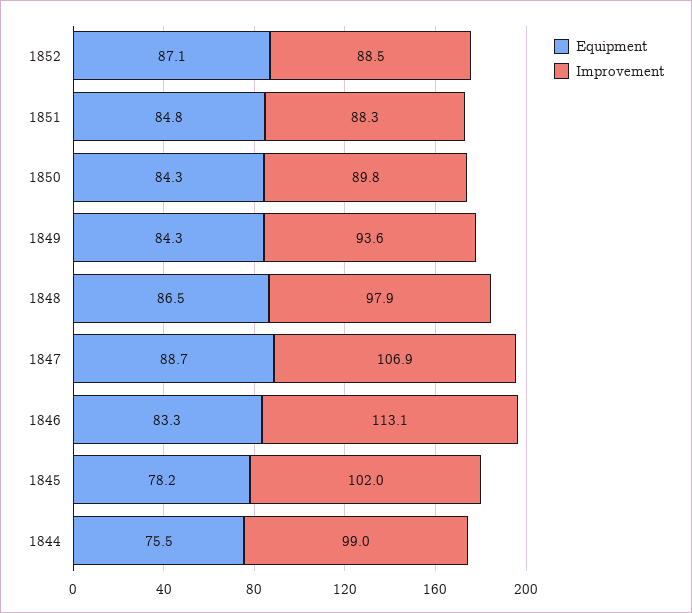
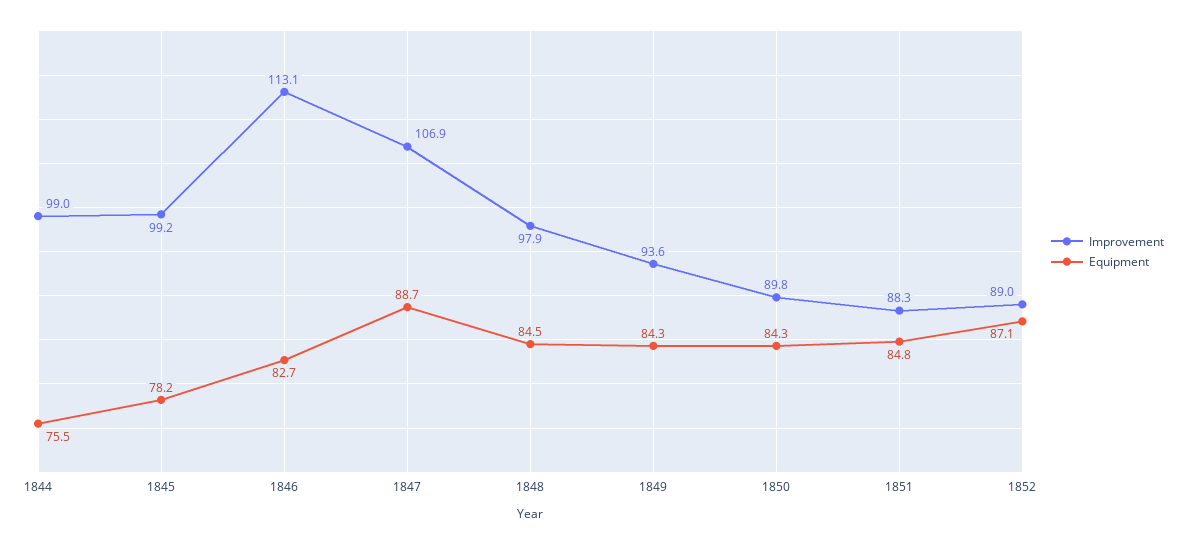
Improvement, 1852: 88.5 -> 89
Equipment, 1848: 86.5 -> 84.5
Equipment, 1846: 83.3 -> 82.7
Improvement, 1845: 102 -> 99.2

